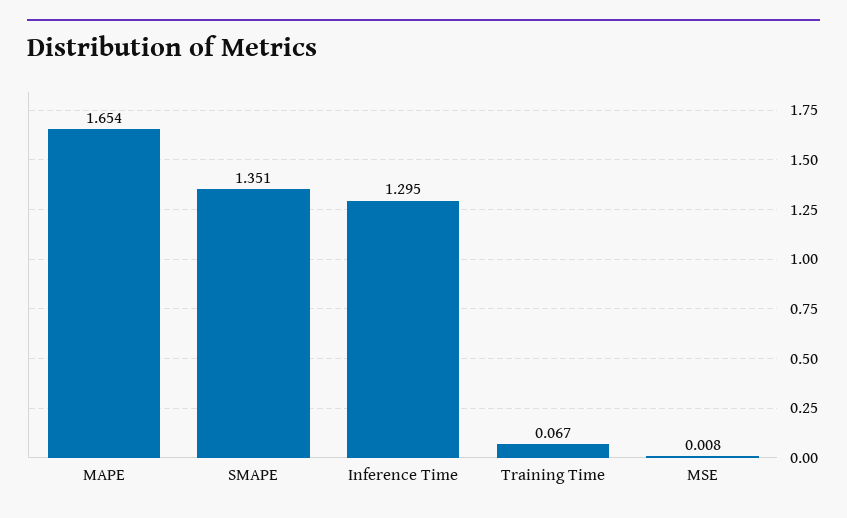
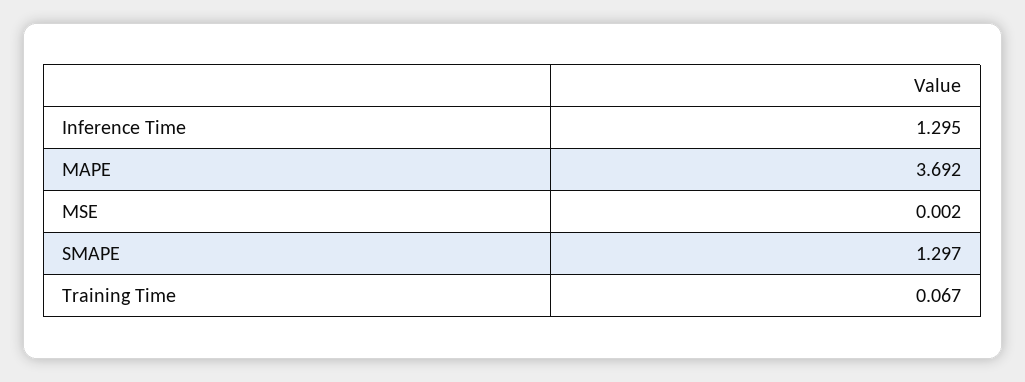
MAPE: 1.654 -> 3.692
SMAPE: 1.351 -> 1.297
MSE: 0.008 -> 0.002

